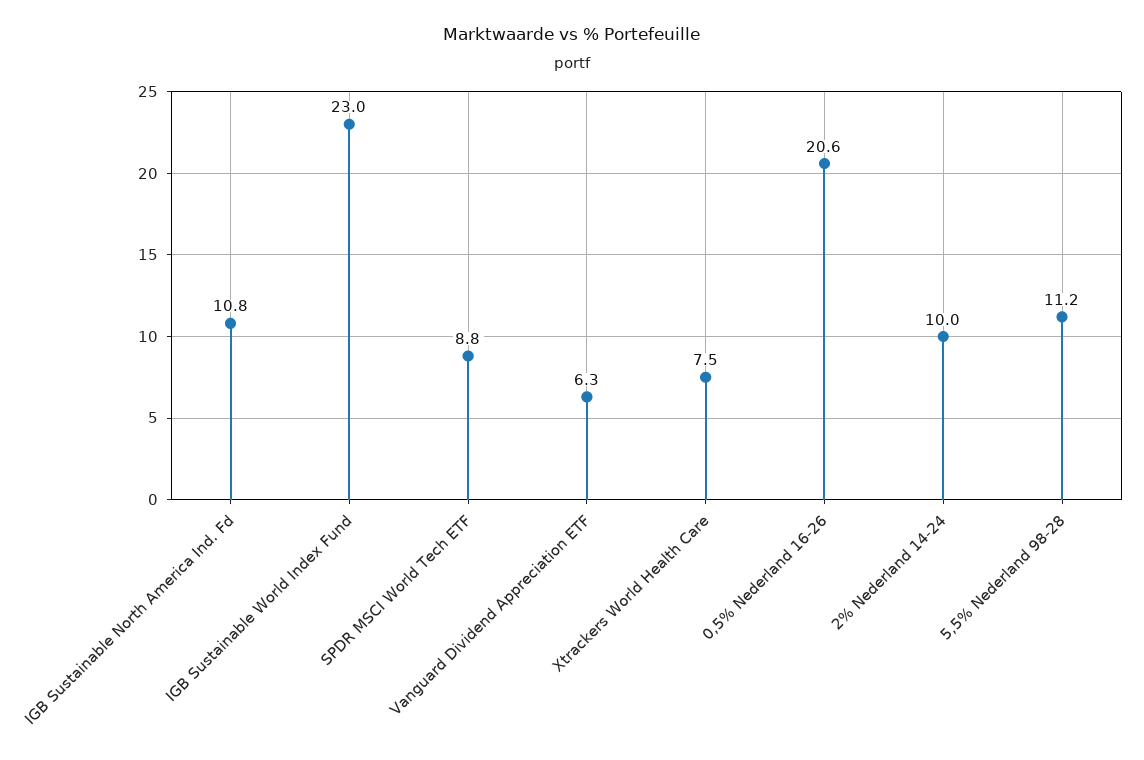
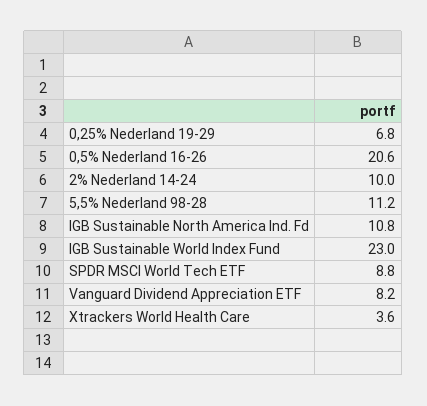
Vanguard Dividend Appreciation ETF: 6.3 -> 8.2
Xtrackers World Health Care: 7.5 -> 3.6
0,25% Nederland 19-29: none -> 6.8

